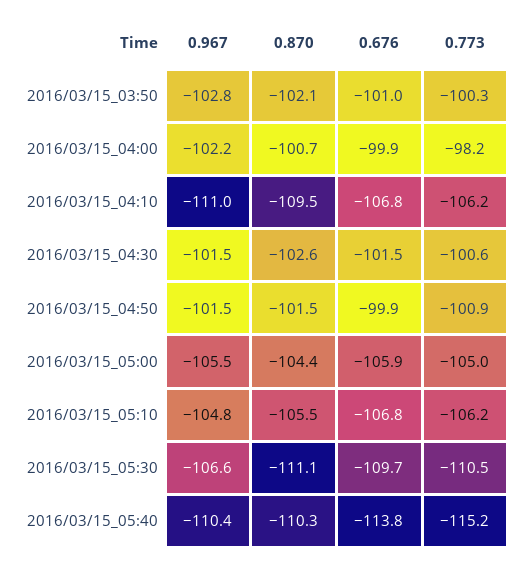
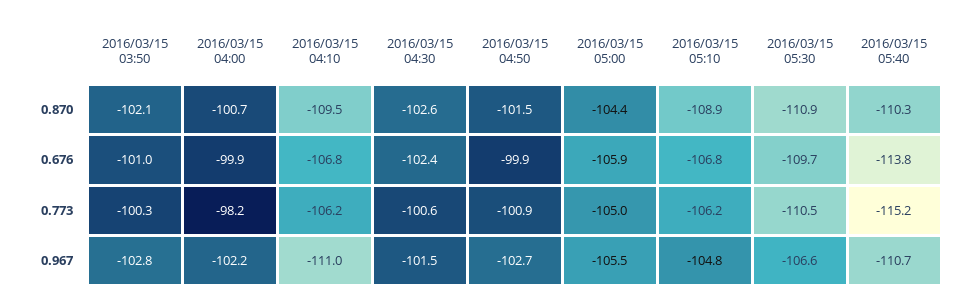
0.676, 2016/03/15_04:30: -101.5 -> -102.4
0.967, 2016/03/15_04:50: -101.5 -> -102.7
0.870, 2016/03/15_05:10: -105.5 -> -108.9
0.870, 2016/03/15_05:30: -111.1 -> -110.9
0.967, 2016/03/15_05:40: -110.4 -> -110.7

